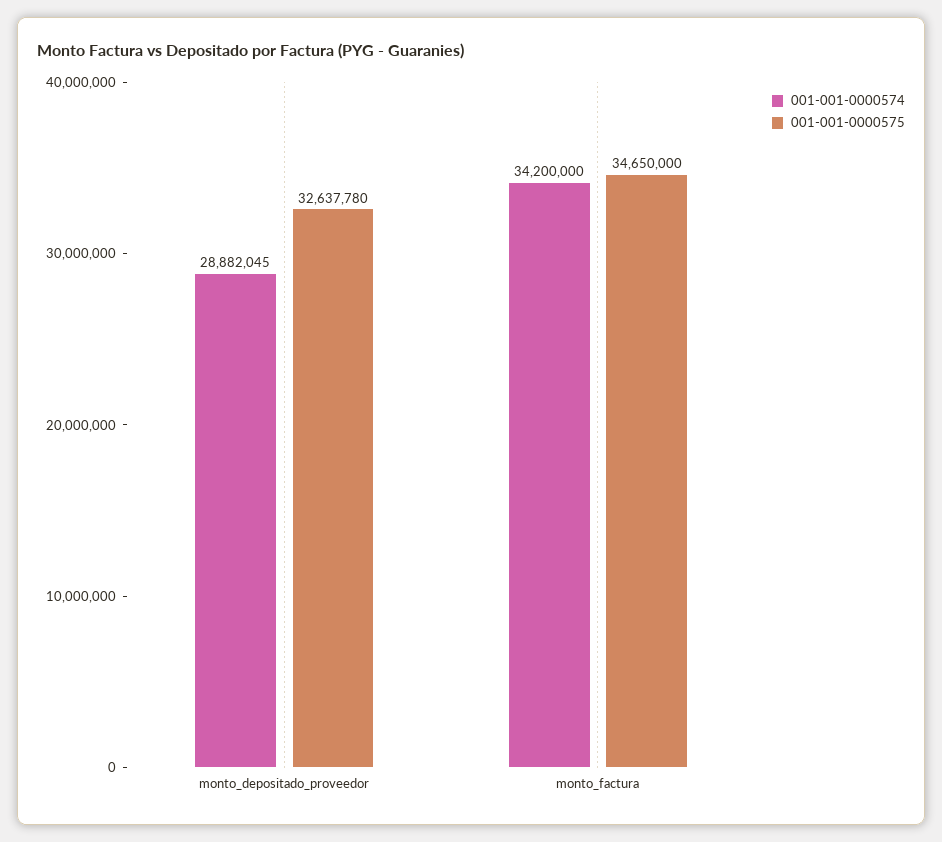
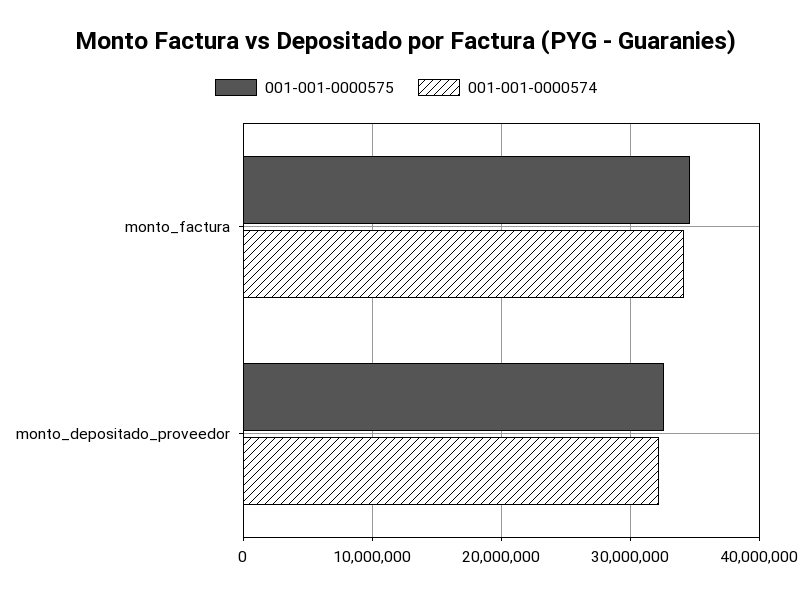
001-001-0000574, monto_depositado_proveedor: 28882045 -> 32000000

